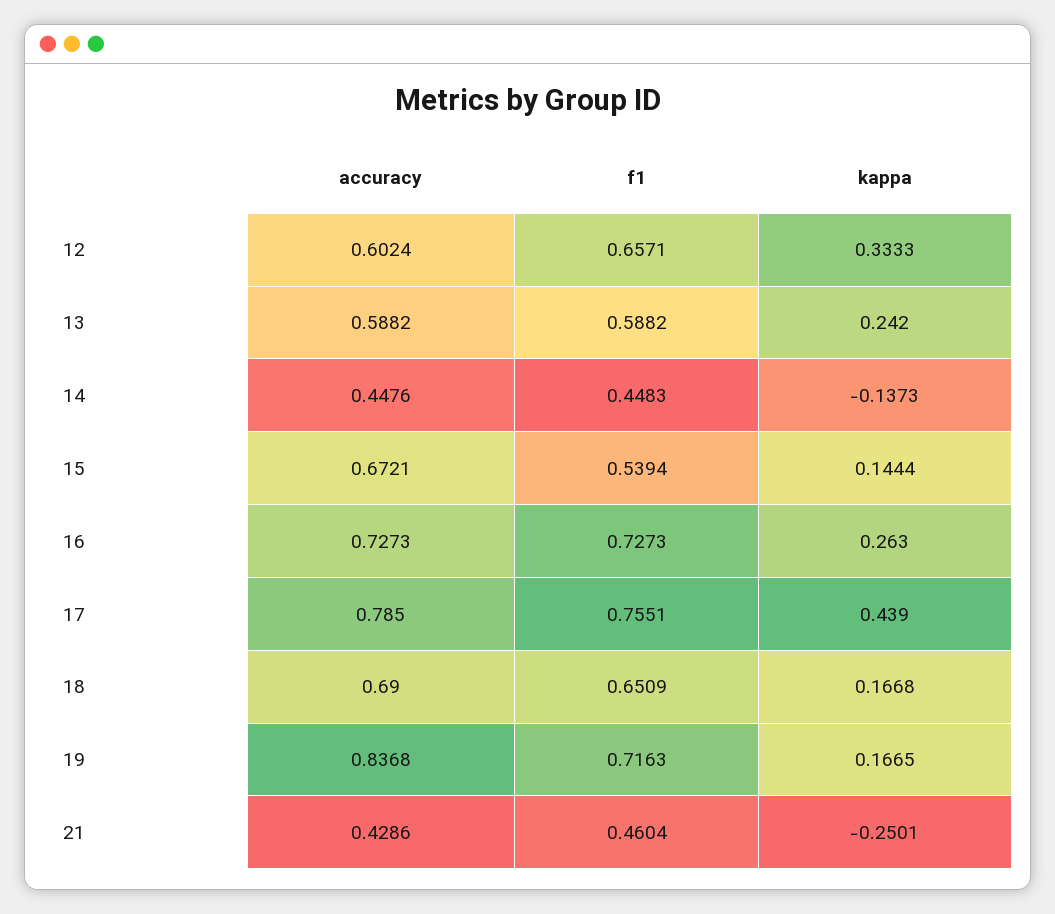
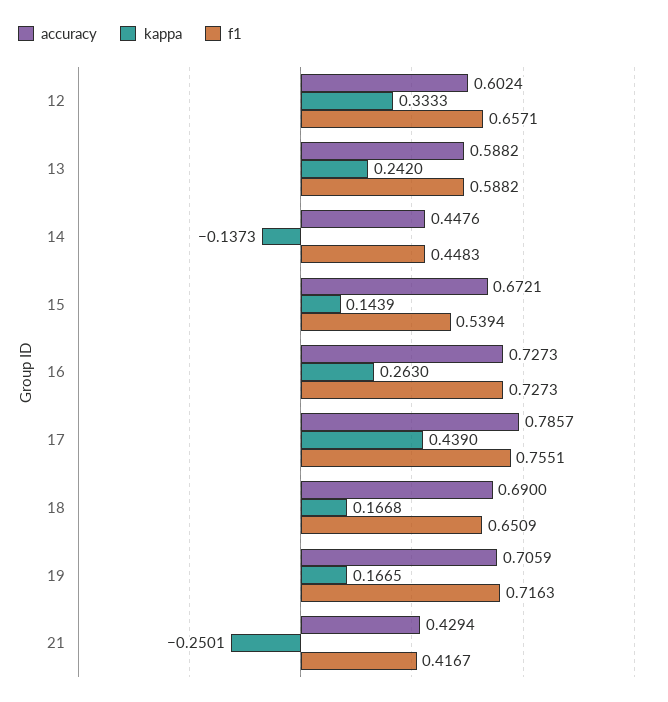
kappa, 15: 0.1444 -> 0.1439
accuracy, 17: 0.785 -> 0.7857
accuracy, 19: 0.8368 -> 0.7059
accuracy, 21: 0.4286 -> 0.4294
f1, 21: 0.4604 -> 0.4167

